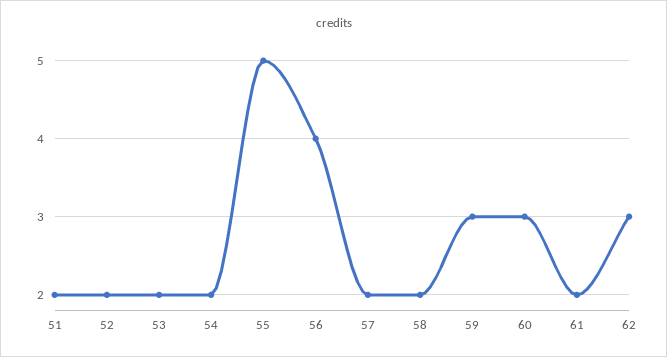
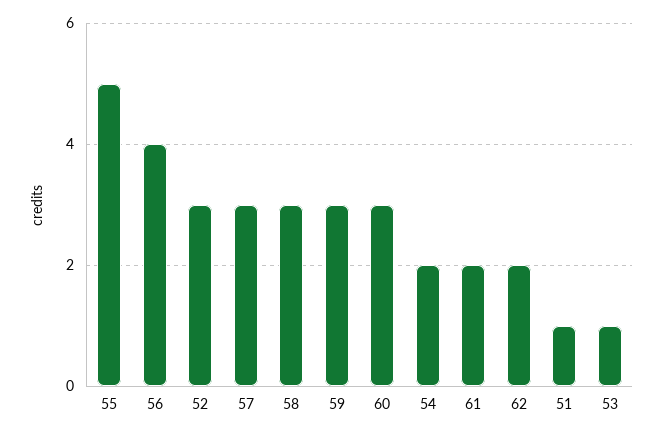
51: 2 -> 1
52: 2 -> 3
53: 2 -> 1
57: 2 -> 3
58: 2 -> 3
62: 3 -> 2

